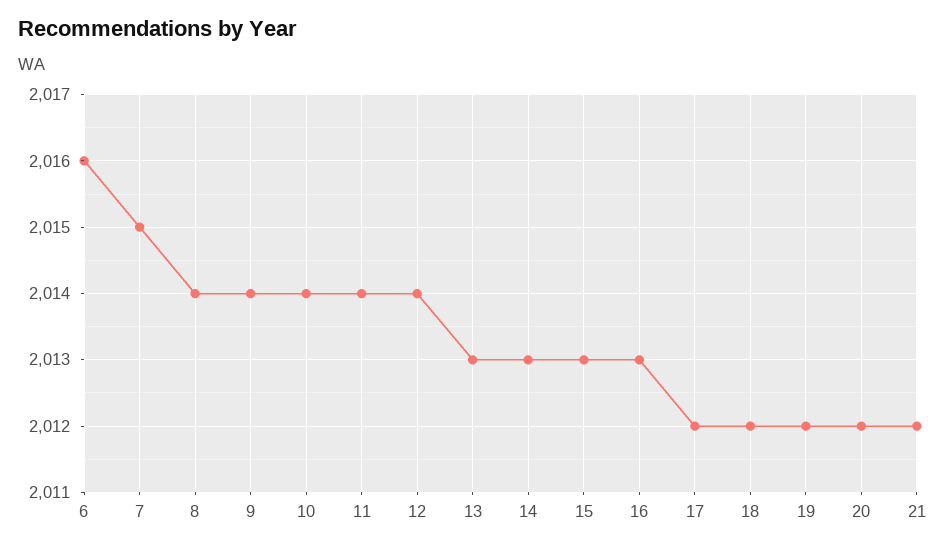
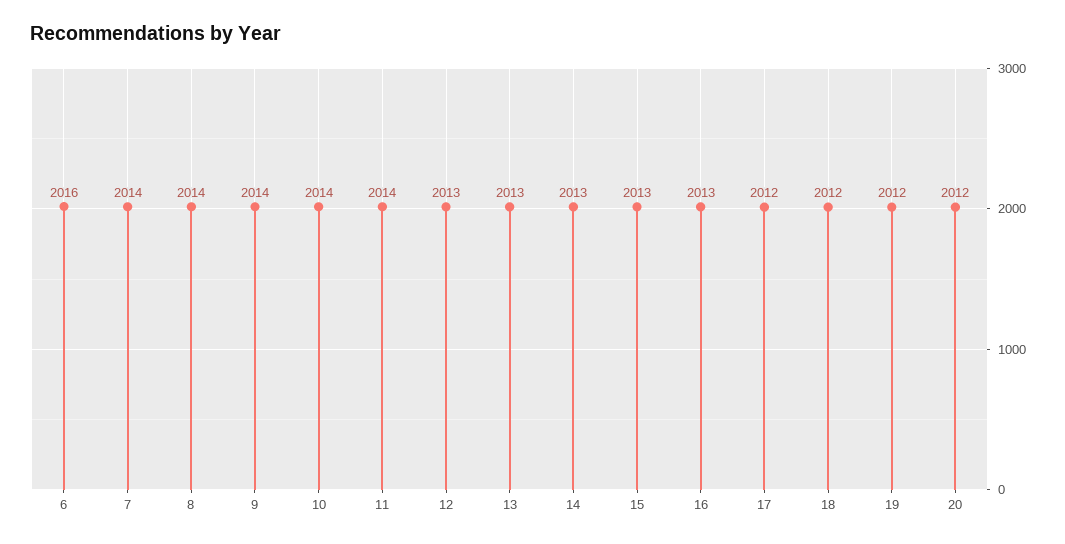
7: 2015 -> 2014
12: 2014 -> 2013
21: 2012 -> none

